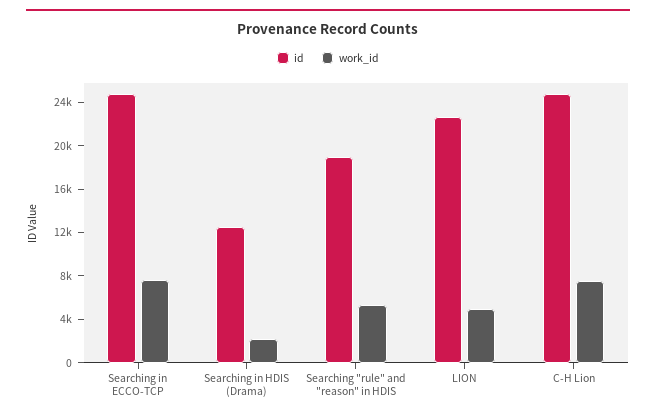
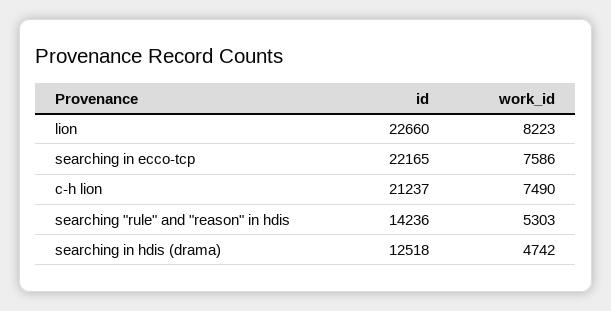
id, Searching in ECCO-TCP: 25000 -> 22165
work_id, Searching in HDIS (Drama): 2000 -> 4742
id, Searching "rule" and "reason" in HDIS: 19000 -> 14236
work_id, LION: 5000 -> 8223
id, C-H Lion: 25000 -> 21237

